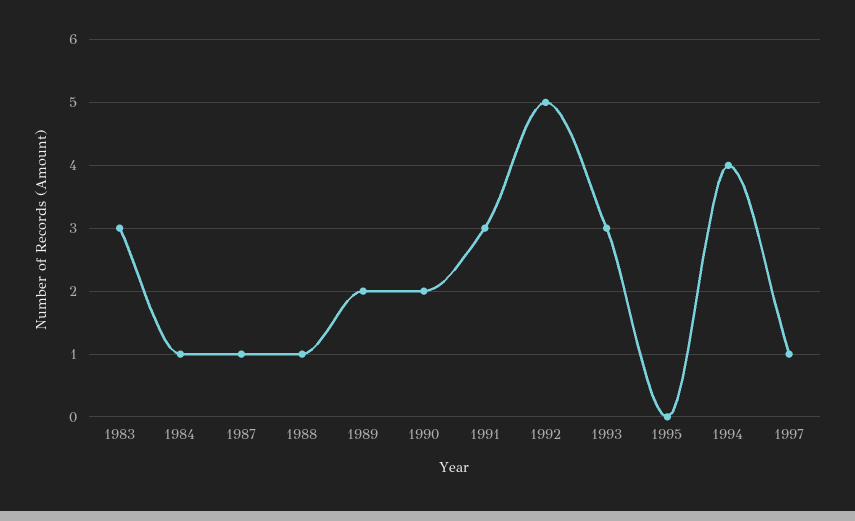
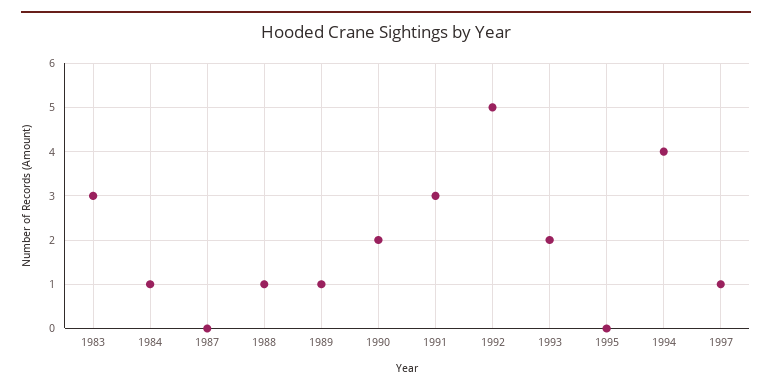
1987: 1 -> 0
1989: 2 -> 1
1993: 3 -> 2

